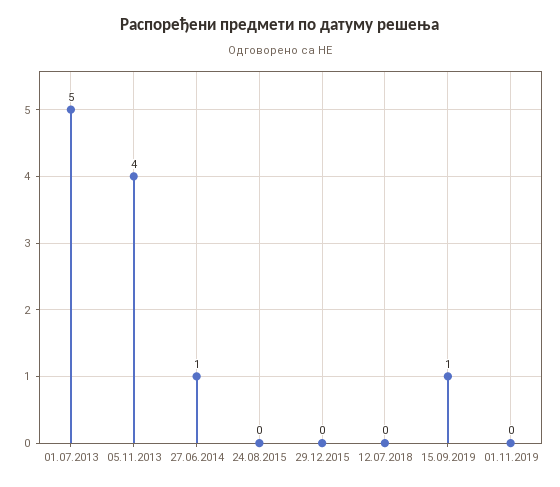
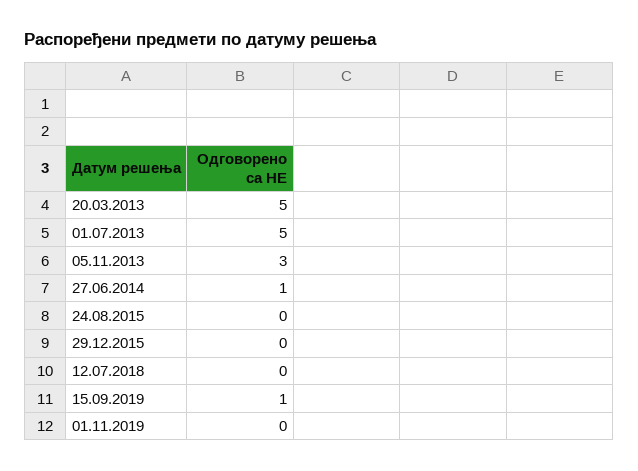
05.11.2013: 4 -> 3
20.03.2013: none -> 5

